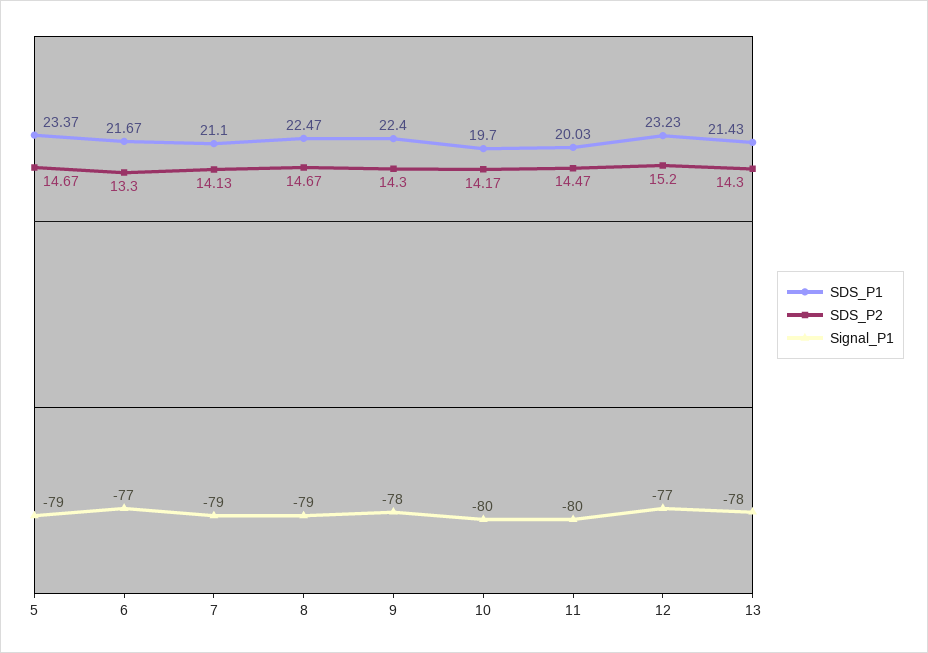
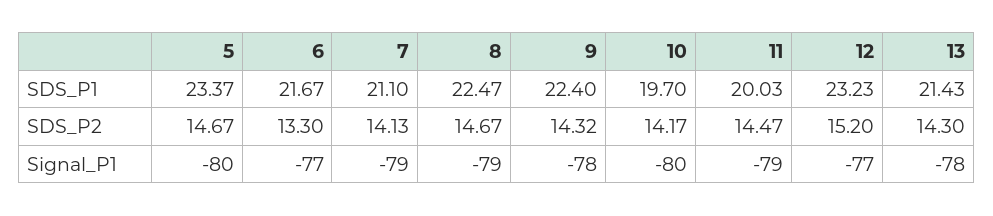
Signal_P1, 5: -79 -> -80
SDS_P2, 9: 14.3 -> 14.32
Signal_P1, 11: -80 -> -79

